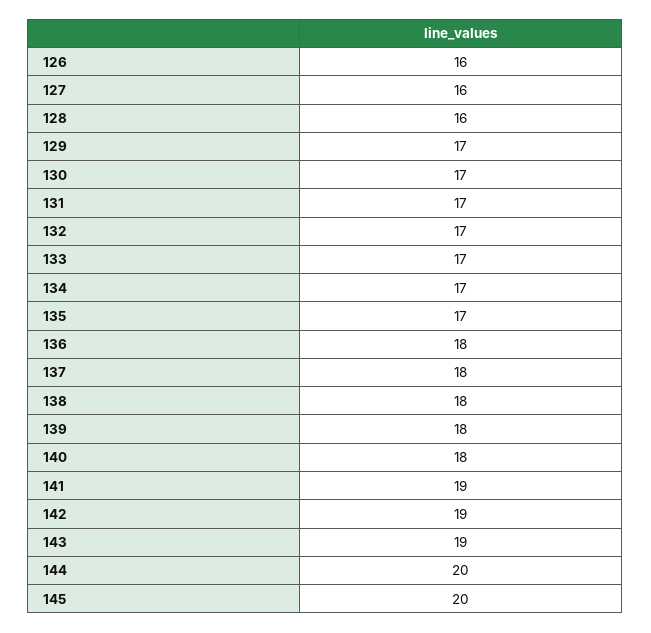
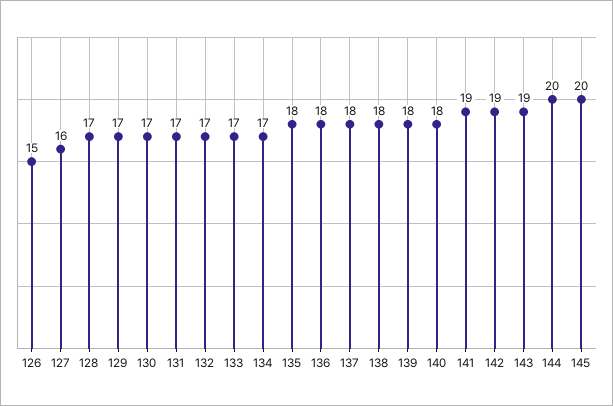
126: 16 -> 15
128: 16 -> 17
135: 17 -> 18

